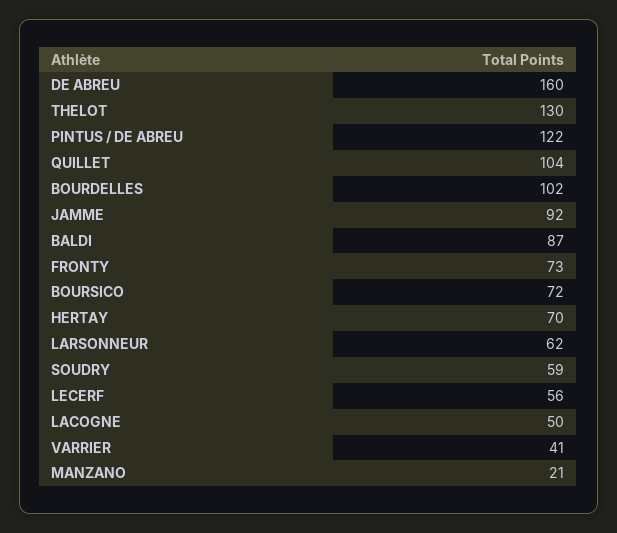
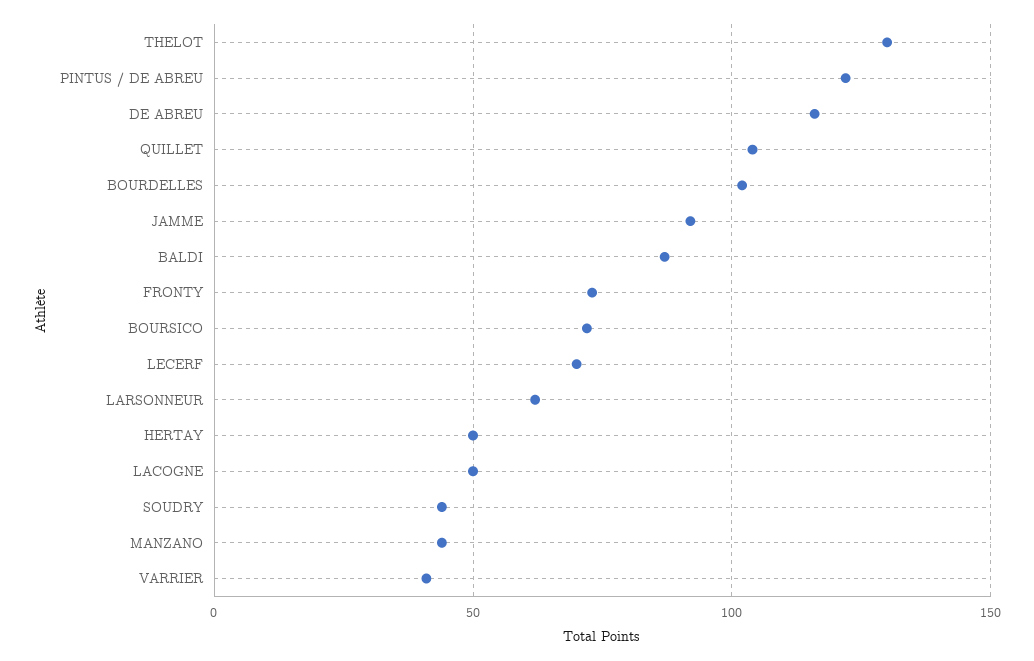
DE ABREU: 160 -> 115
HERTAY: 70 -> 50
SOUDRY: 59 -> 45
LECERF: 56 -> 70
MANZANO: 21 -> 45

